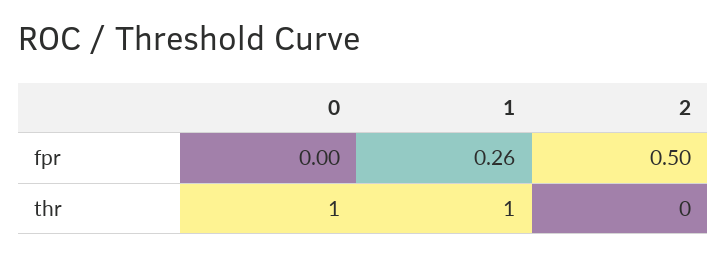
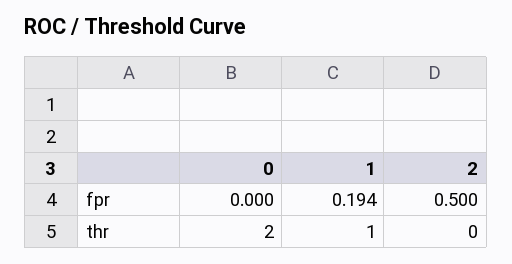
1, fpr: 0.26 -> 0.194
0, thr: 1 -> 2

